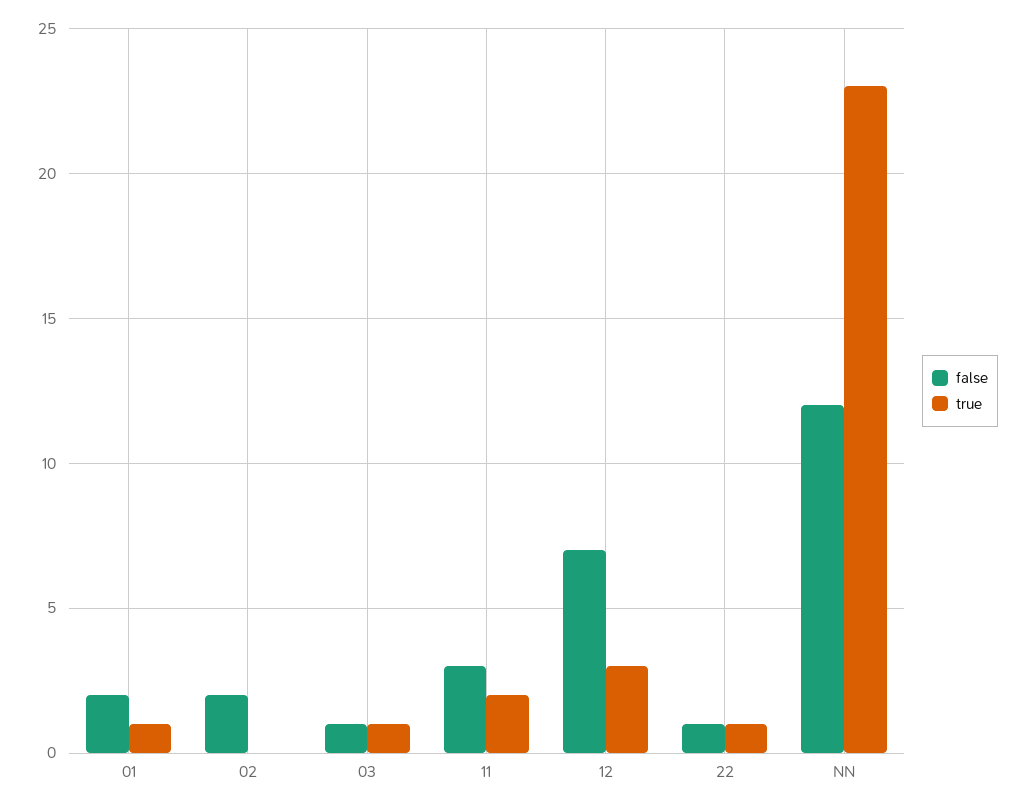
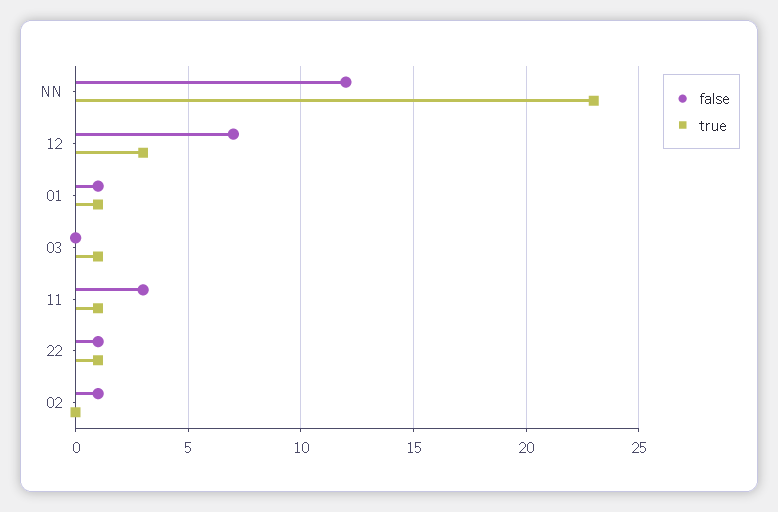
false, 01: 2 -> 1
false, 02: 2 -> 1
false, 03: 1 -> 0
true, 11: 2 -> 1

